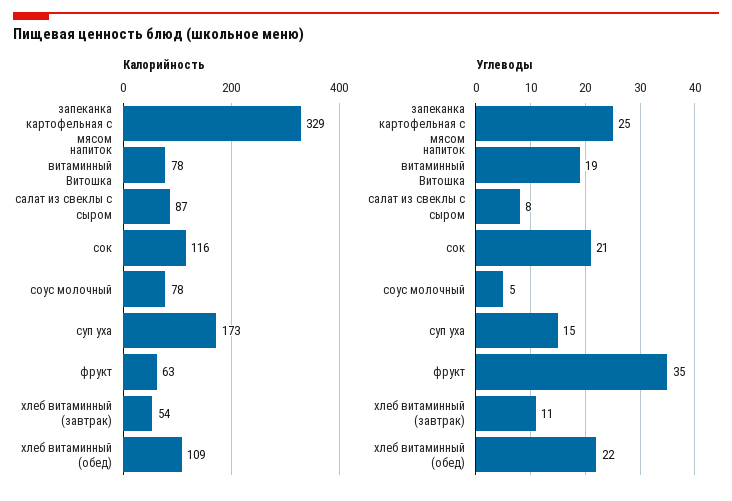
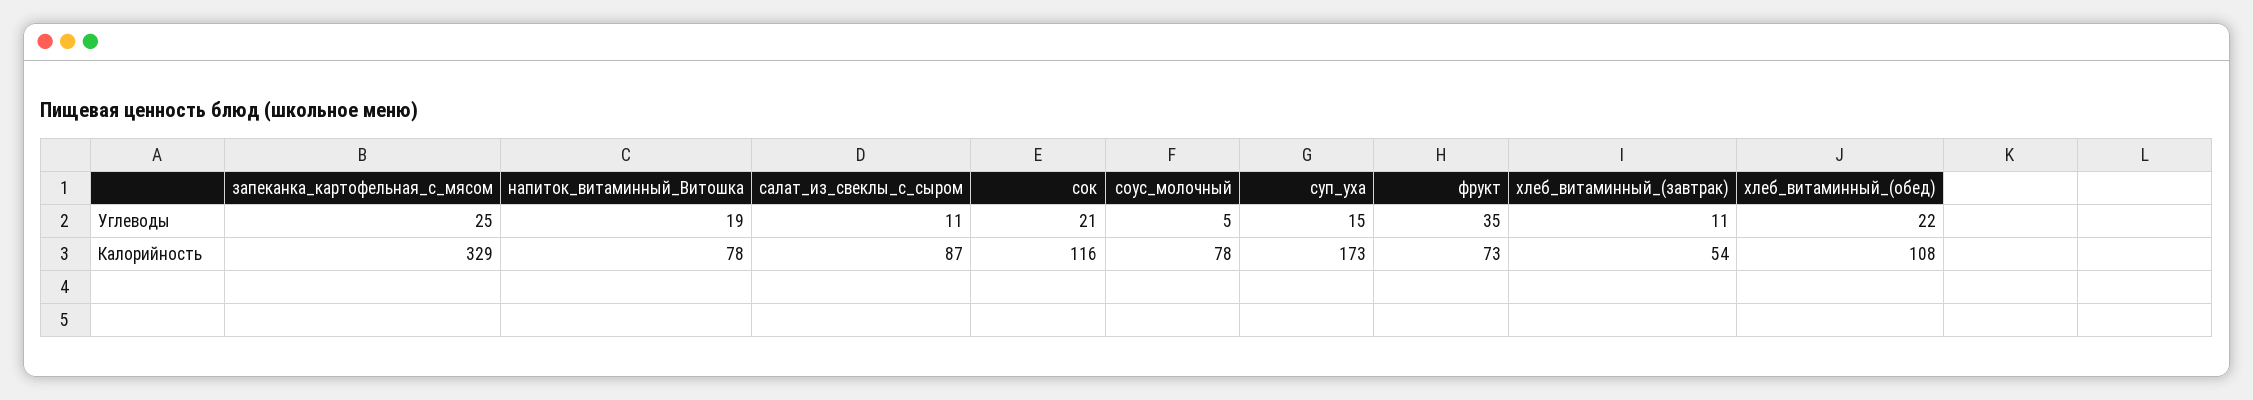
Калорийность, фрукт: 63 -> 73
Калорийность, хлеб витаминный (обед): 109 -> 108
Углеводы, салат из свеклы с сыром: 8 -> 11

